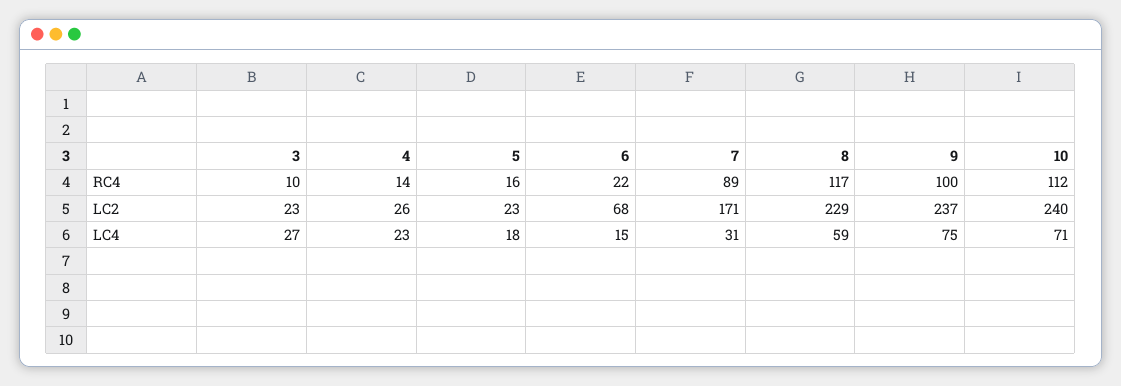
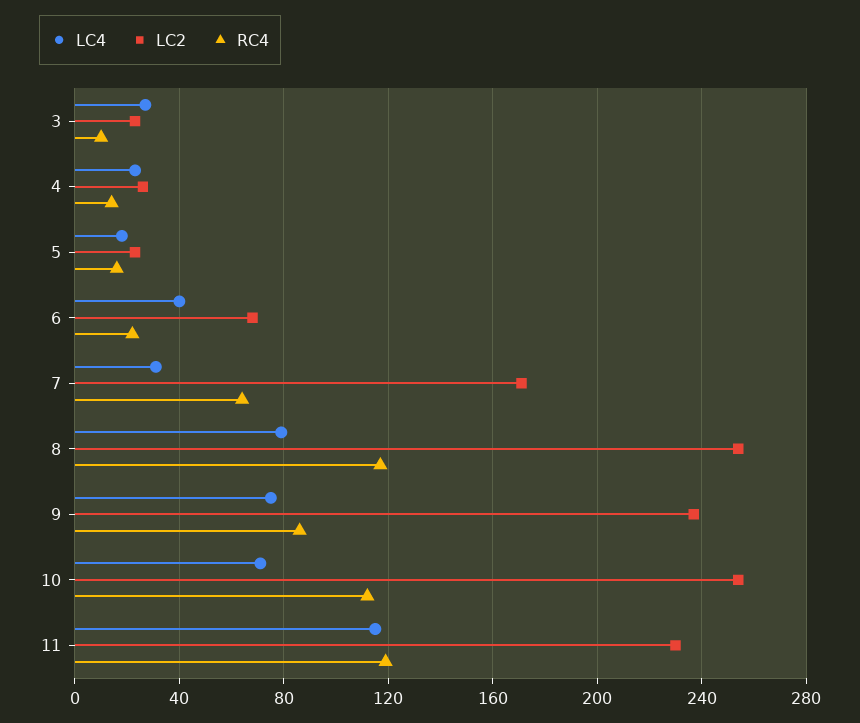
RC4, 7: 89 -> 65
RC4, 9: 100 -> 85
LC2, 8: 229 -> 255
LC2, 10: 240 -> 255
LC4, 6: 15 -> 40
LC4, 8: 59 -> 80
LC4, 11: none -> 115
LC2, 11: none -> 230
RC4, 11: none -> 120

